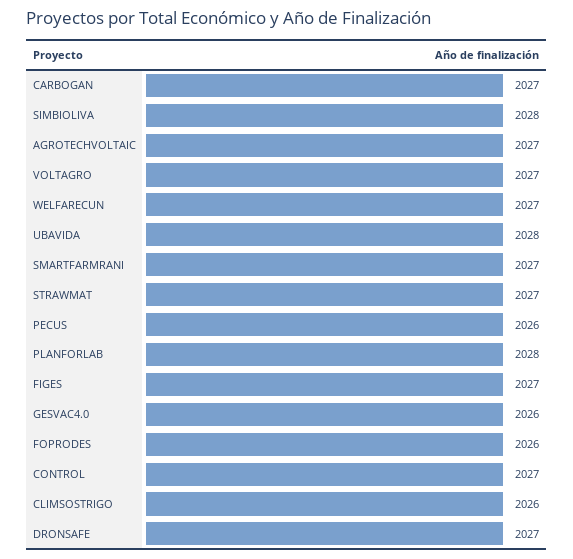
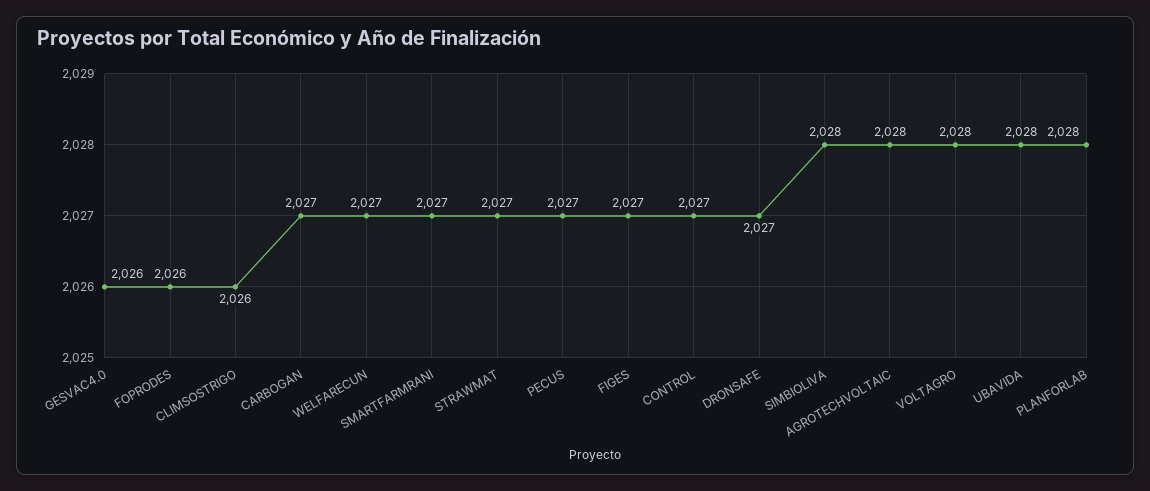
AGROTECHVOLTAIC: 2027 -> 2028
VOLTAGRO: 2027 -> 2028
PECUS: 2026 -> 2027

